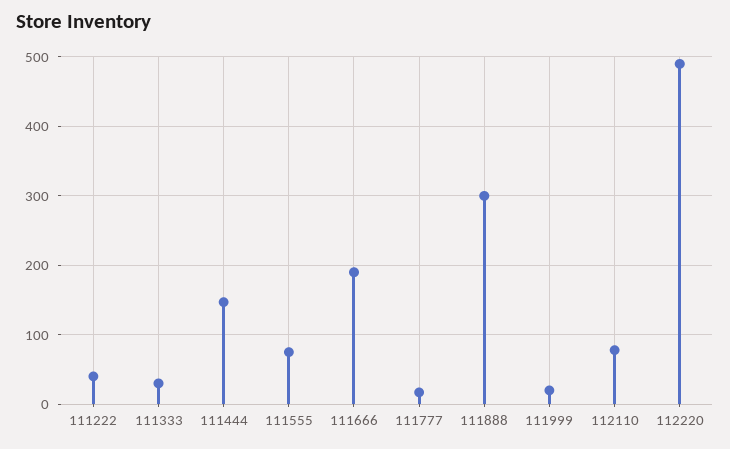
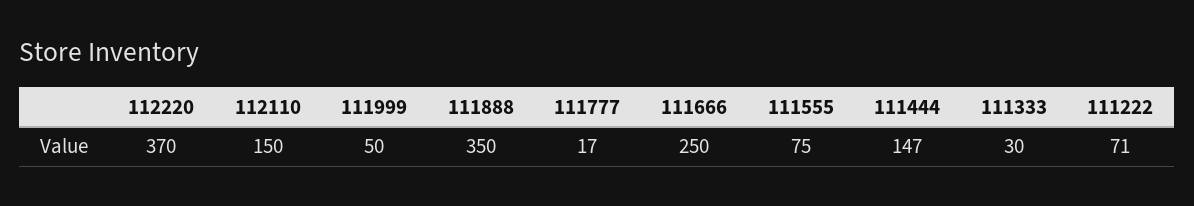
111222: 40 -> 71
111666: 190 -> 250
111888: 300 -> 350
111999: 20 -> 50
112110: 80 -> 150
112220: 490 -> 370

